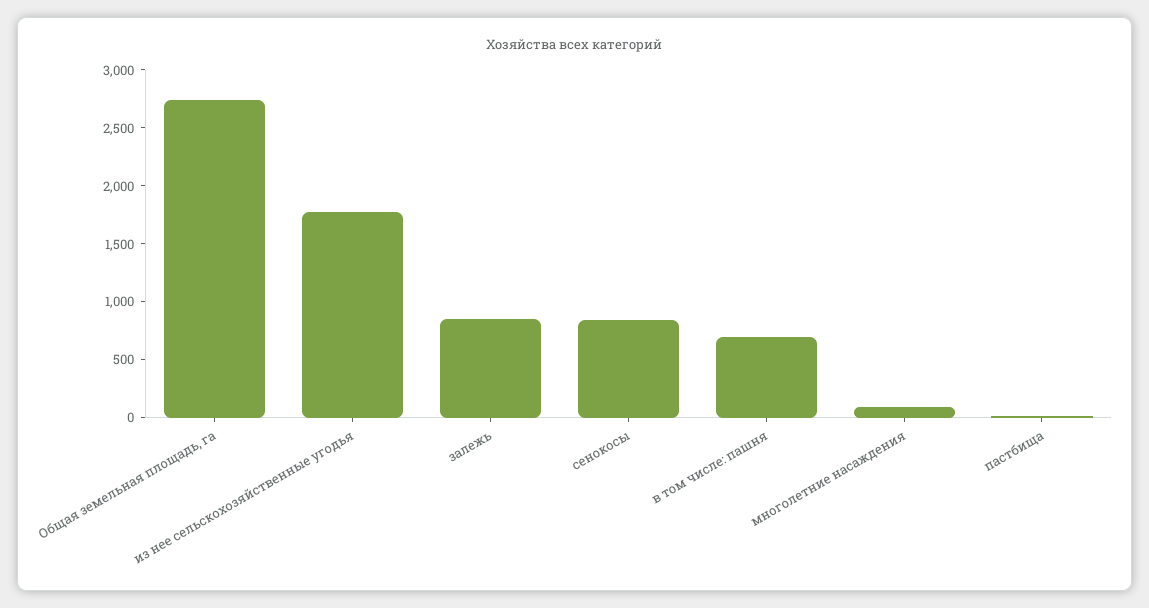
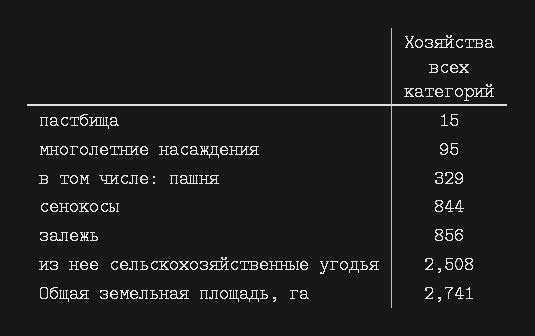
из нее сельскохозяйственные угодья: 1800 -> 2508
в том числе: пашня: 700 -> 329

